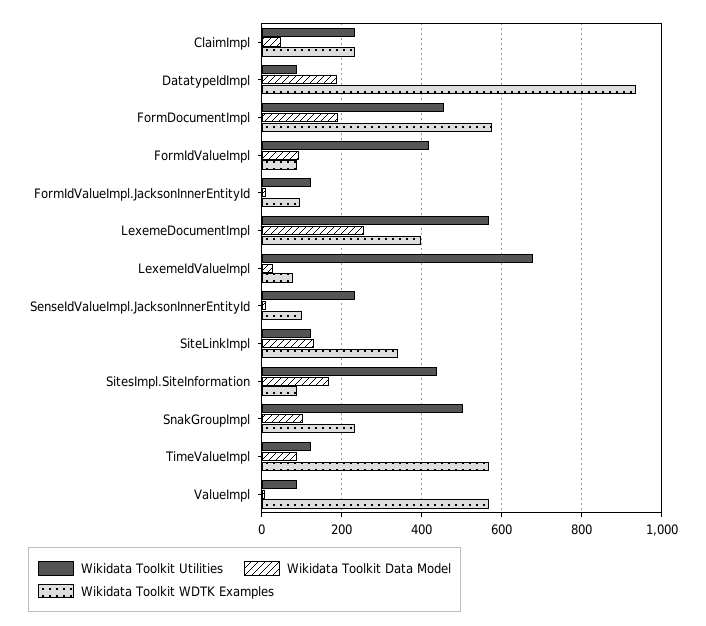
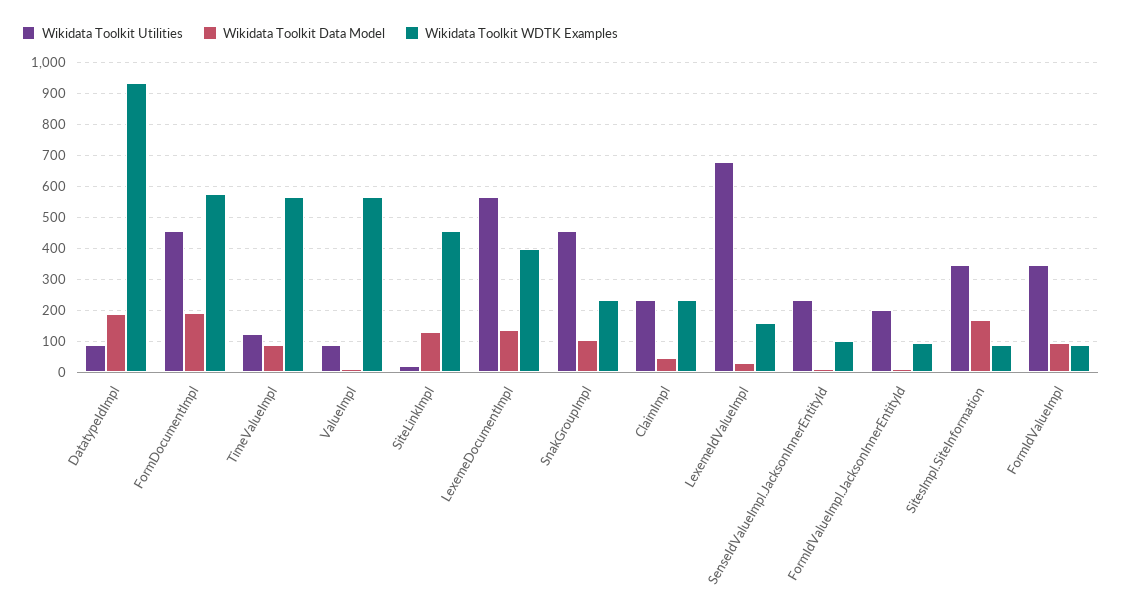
Wikidata Toolkit Utilities, FormIdValueImpl: 420 -> 340
Wikidata Toolkit Utilities, FormIdValueImpl.JacksonInnerEntityId: 120 -> 200
Wikidata Toolkit Data Model, LexemeDocumentImpl: 260 -> 140
Wikidata Toolkit WDTK Examples, LexemeIdValueImpl: 80 -> 160
Wikidata Toolkit Utilities, SiteLinkImpl: 120 -> 20
Wikidata Toolkit WDTK Examples, SiteLinkImpl: 340 -> 460
Wikidata Toolkit Utilities, SitesImpl.SiteInformation: 440 -> 340
Wikidata Toolkit Utilities, SnakGroupImpl: 500 -> 460

